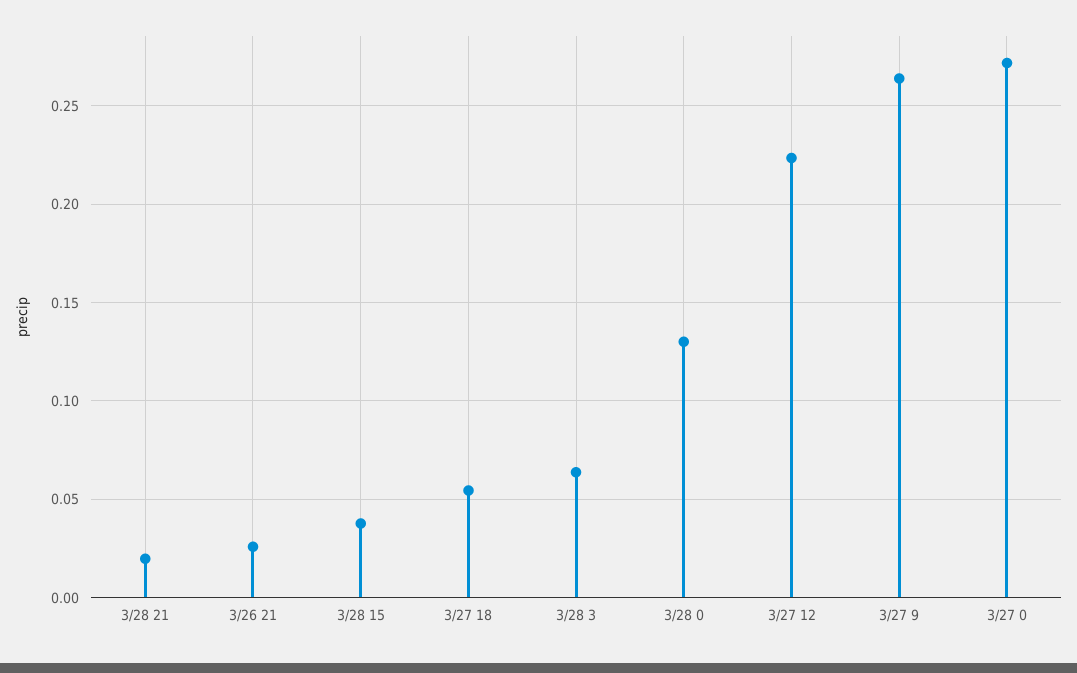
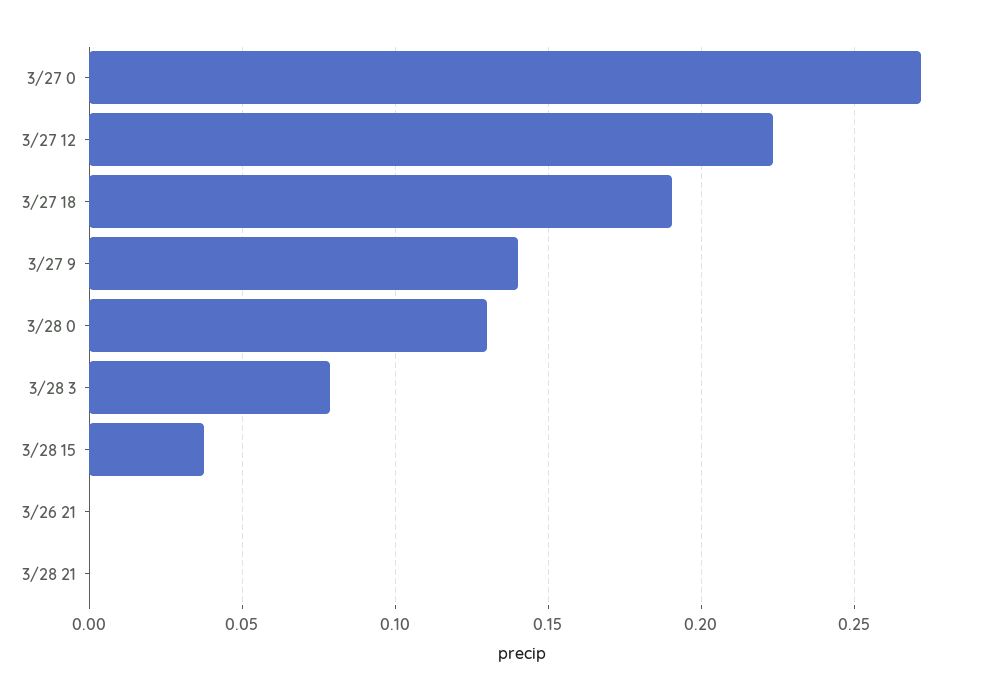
3/28 21: 0.02 -> 0
3/26 21: 0.025 -> 0
3/27 18: 0.055 -> 0.19
3/28 3: 0.065 -> 0.08
3/27 9: 0.265 -> 0.14

